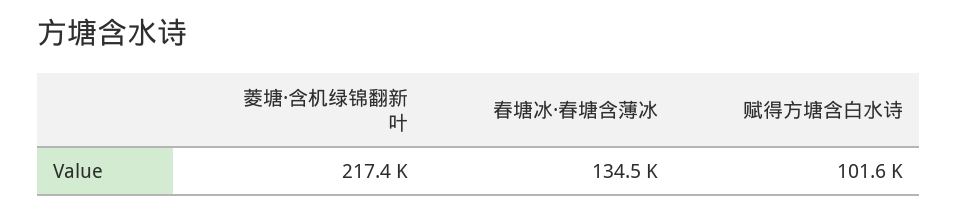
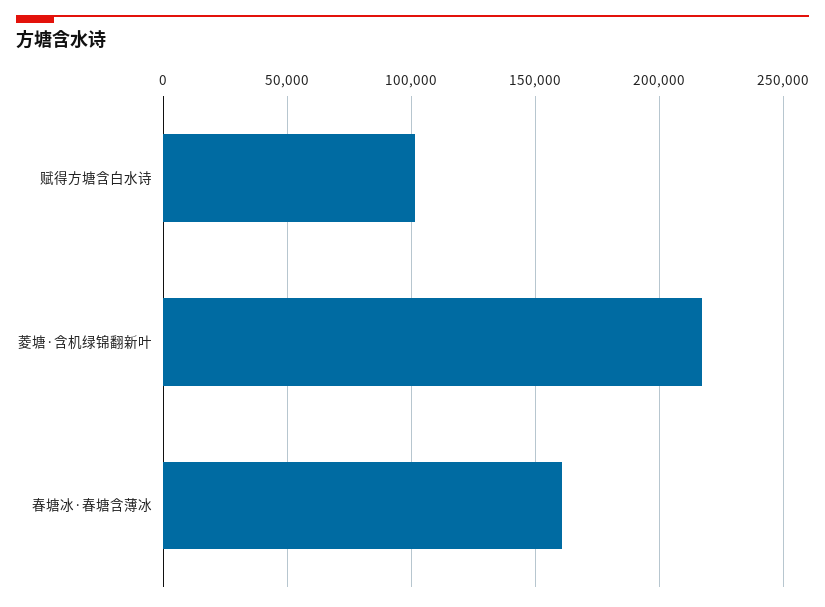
春塘冰·春塘含薄冰: 134500 -> 160000

